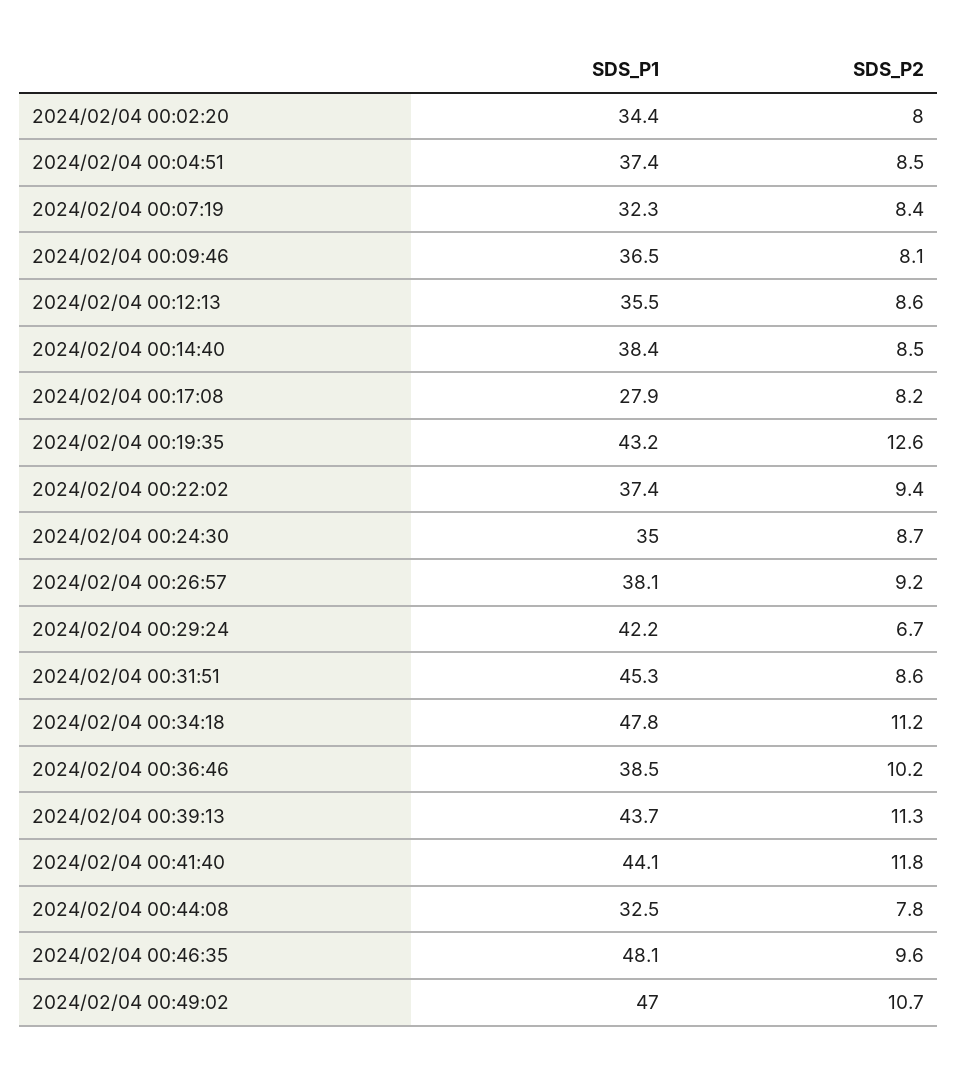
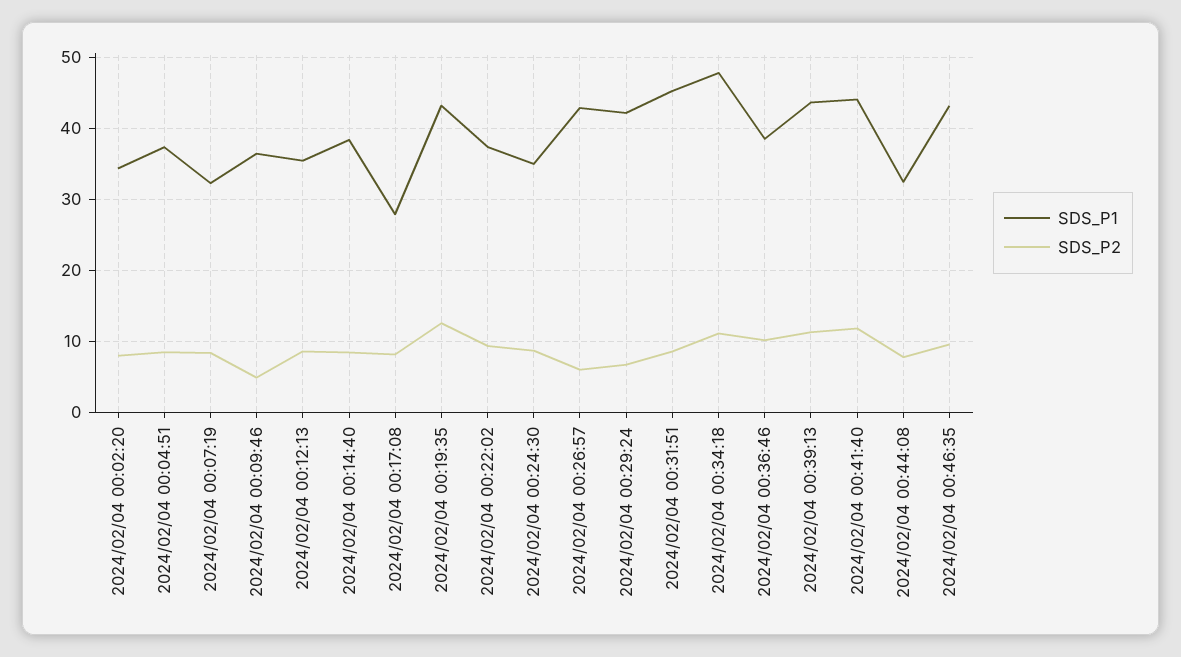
SDS_P2, 2024/02/04 00:09:46: 8.1 -> 5
SDS_P1, 2024/02/04 00:26:57: 38.1 -> 43
SDS_P2, 2024/02/04 00:26:57: 9.2 -> 6
SDS_P1, 2024/02/04 00:46:35: 48.1 -> 43
SDS_P1, 2024/02/04 00:49:02: 47 -> none
SDS_P2, 2024/02/04 00:49:02: 10.7 -> none

